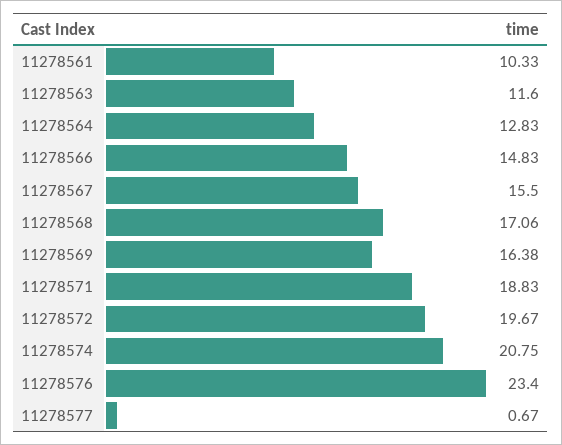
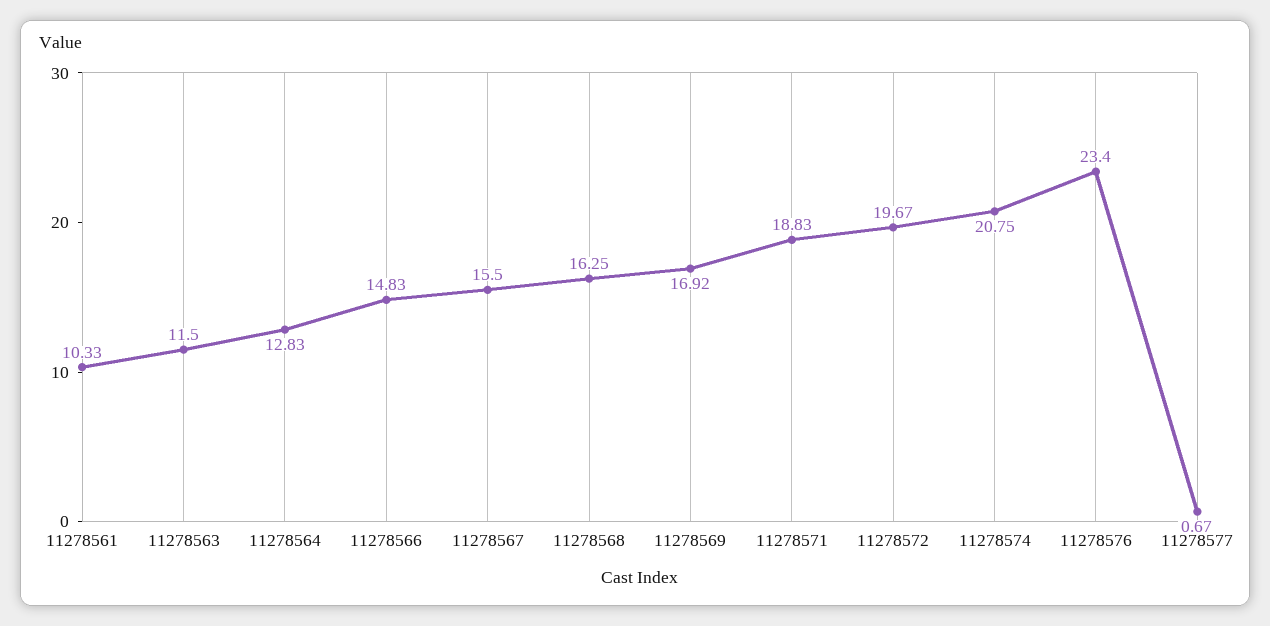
11278563: 11.6 -> 11.5
11278568: 17.06 -> 16.25
11278569: 16.38 -> 16.92

